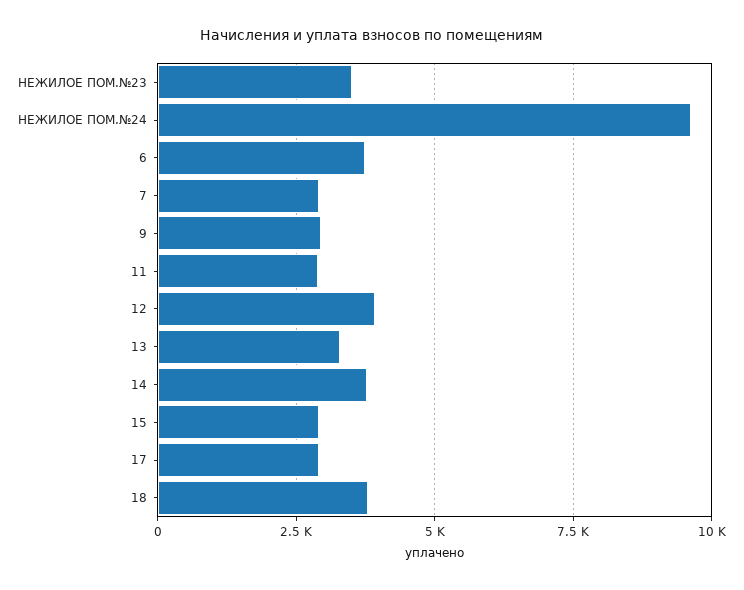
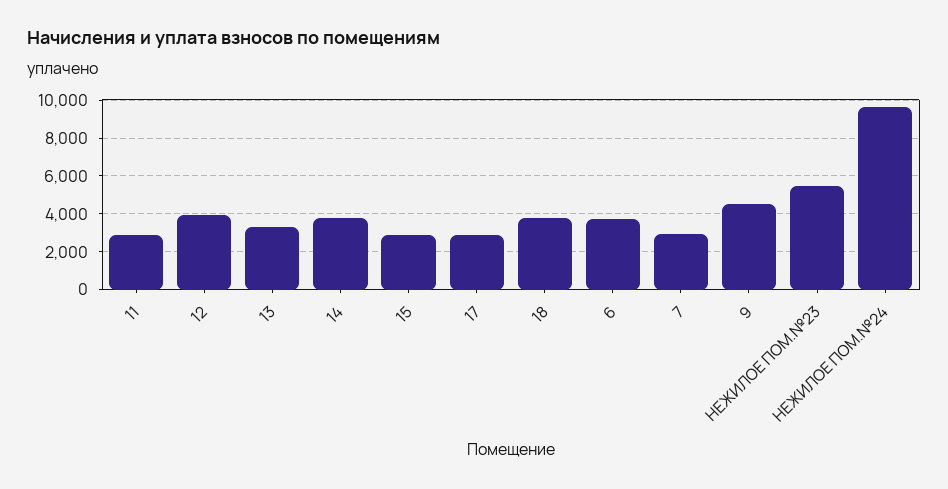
НЕЖИЛОЕ ПОМ.№23: 3500 -> 5500
9: 3000 -> 4500

